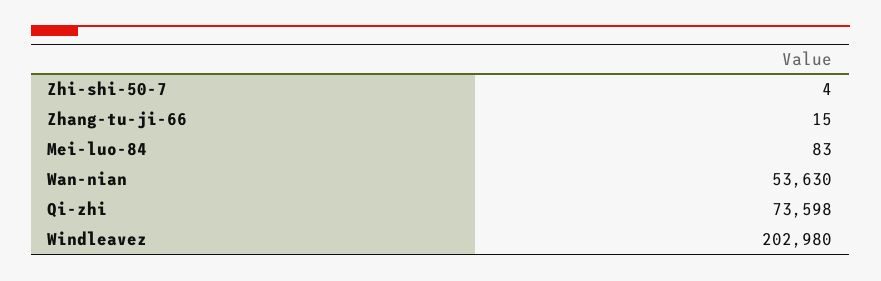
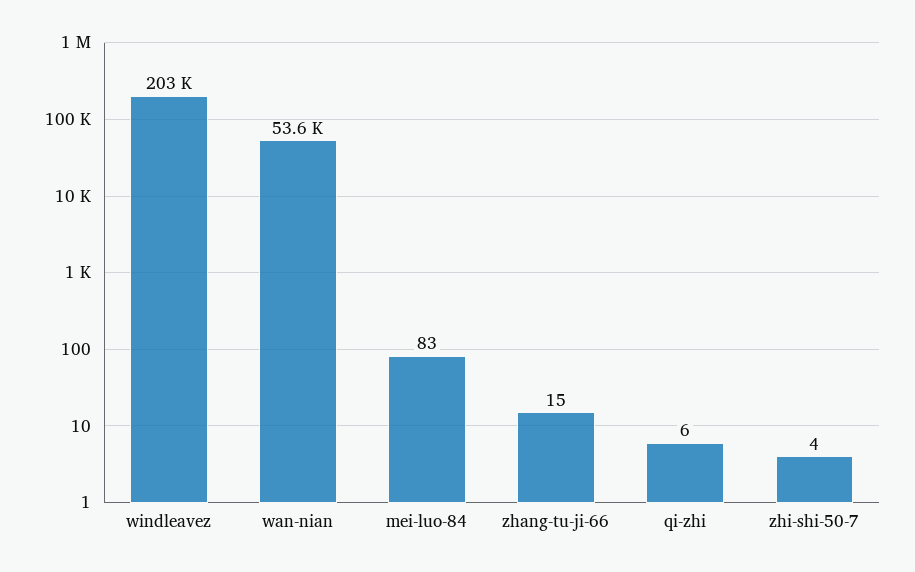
Qi-zhi: 73598 -> 6

